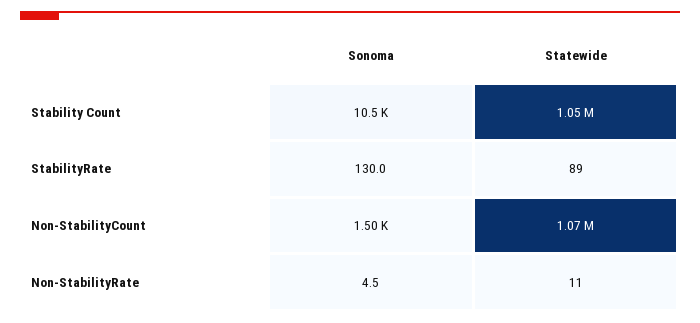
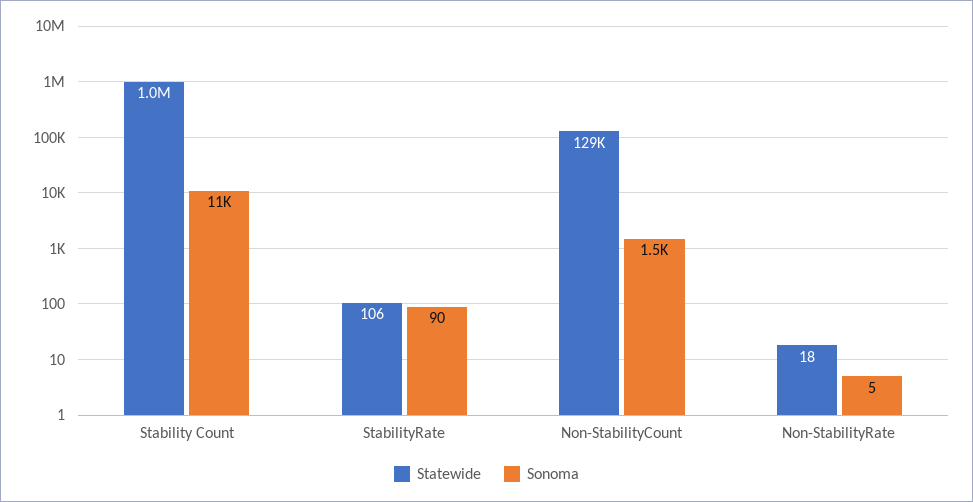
Sonoma, StabilityRate: 130 -> 90
Statewide, StabilityRate: 89 -> 106
Statewide, Non-StabilityCount: 1070000 -> 129000
Statewide, Non-StabilityRate: 11 -> 18

